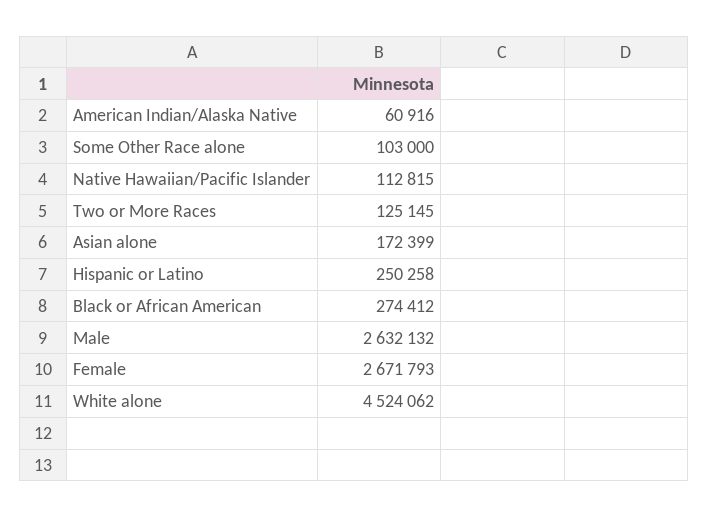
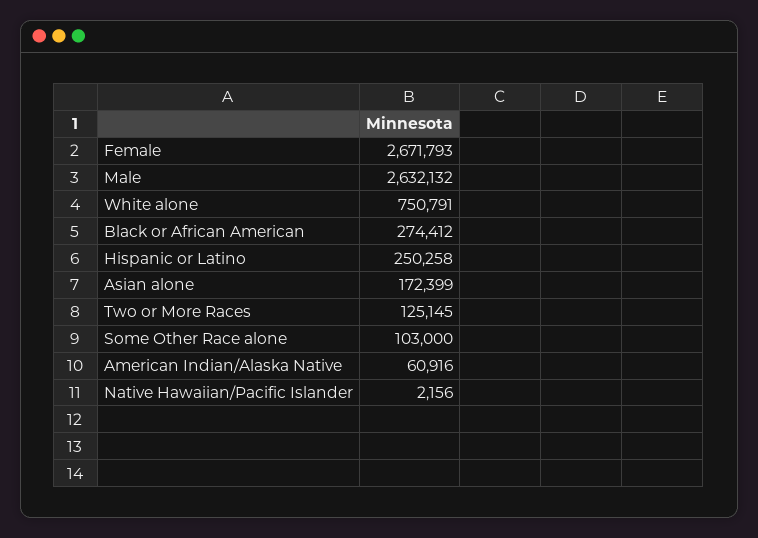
Native Hawaiian/Pacific Islander: 112815 -> 2156
White alone: 4524062 -> 750791

